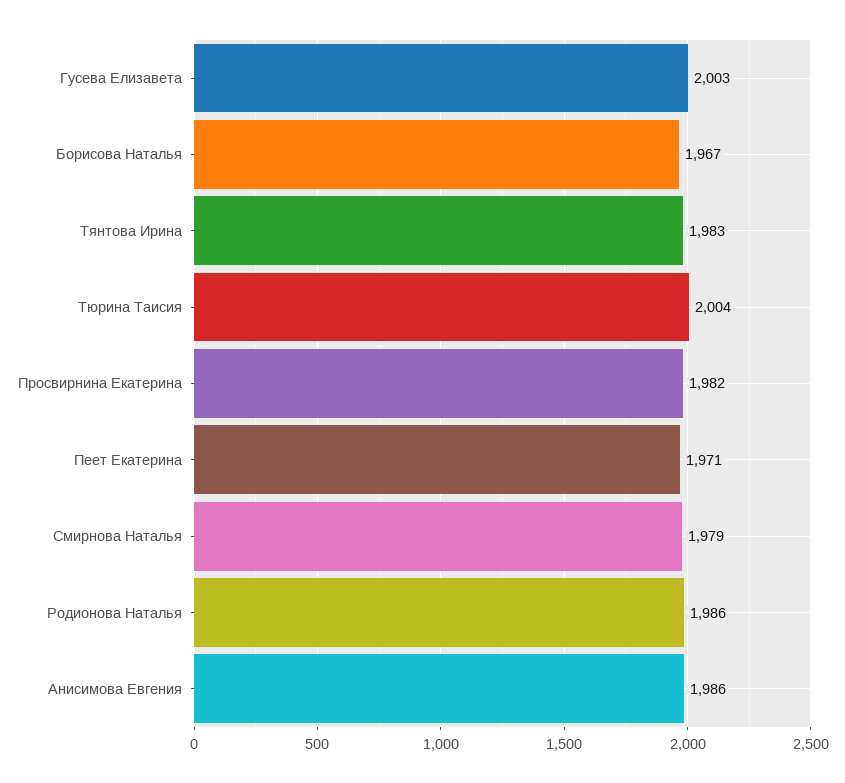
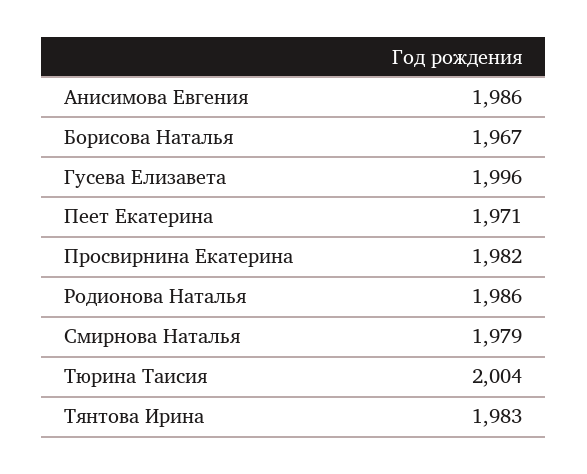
Гусева Елизавета: 2003 -> 1996

